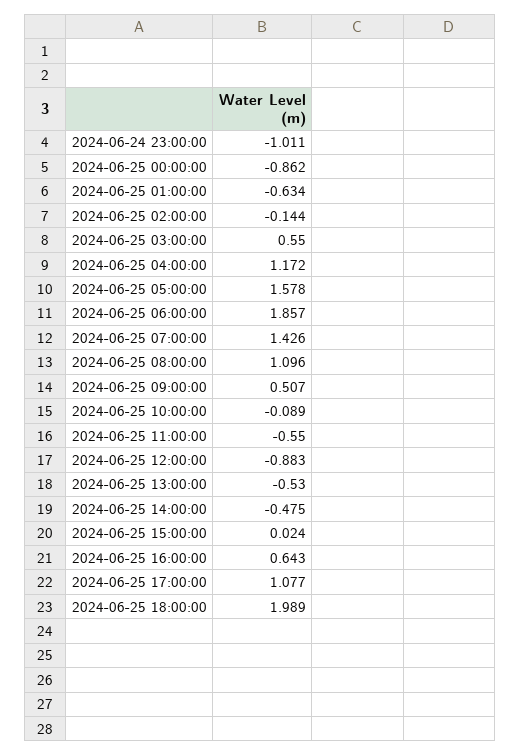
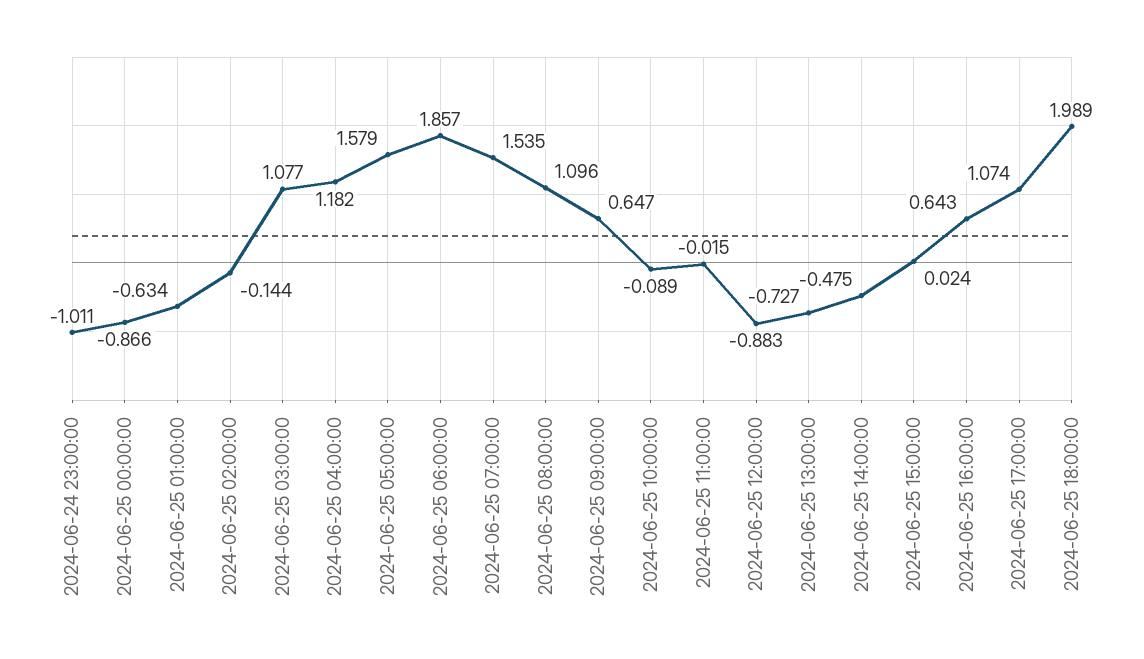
2024-06-25 00:00:00: -0.862 -> -0.866
2024-06-25 03:00:00: 0.55 -> 1.077
2024-06-25 04:00:00: 1.172 -> 1.182
2024-06-25 05:00:00: 1.578 -> 1.579
2024-06-25 07:00:00: 1.426 -> 1.535
2024-06-25 09:00:00: 0.507 -> 0.647
2024-06-25 11:00:00: -0.55 -> -0.015
2024-06-25 13:00:00: -0.53 -> -0.727
2024-06-25 17:00:00: 1.077 -> 1.074

